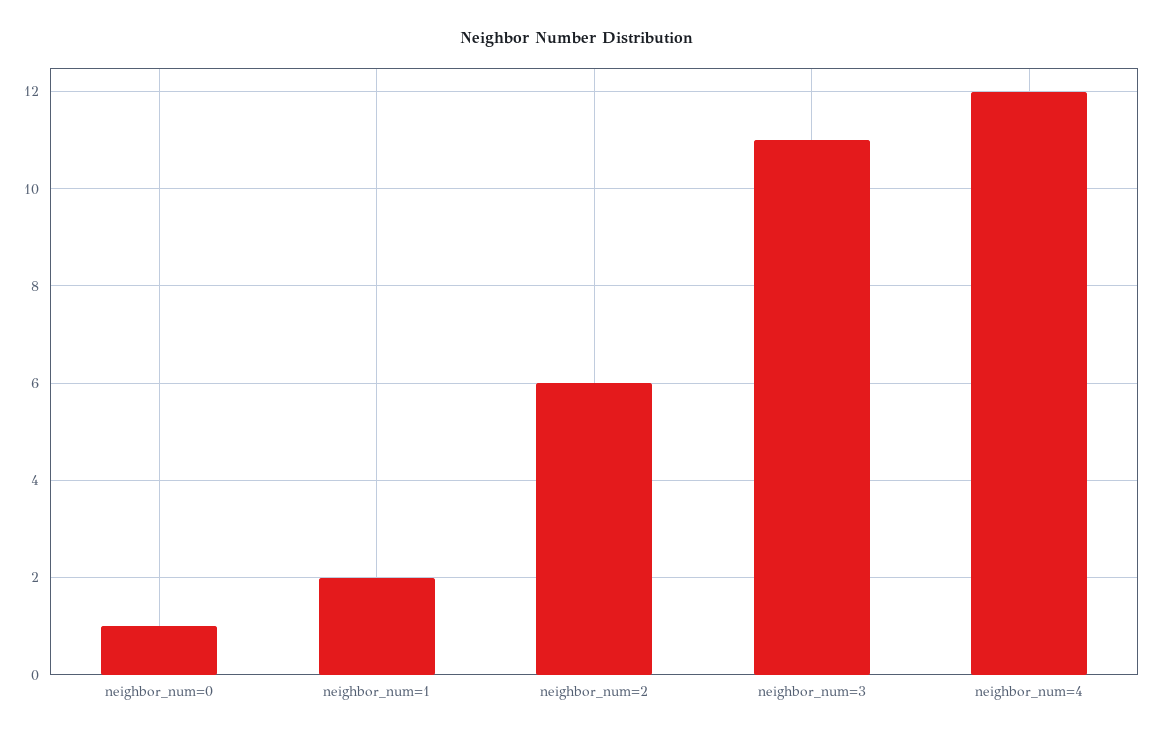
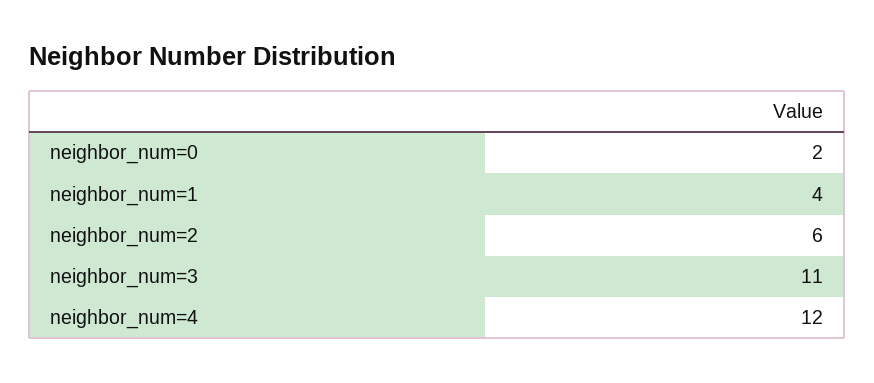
neighbor_num=0: 1 -> 2
neighbor_num=1: 2 -> 4

